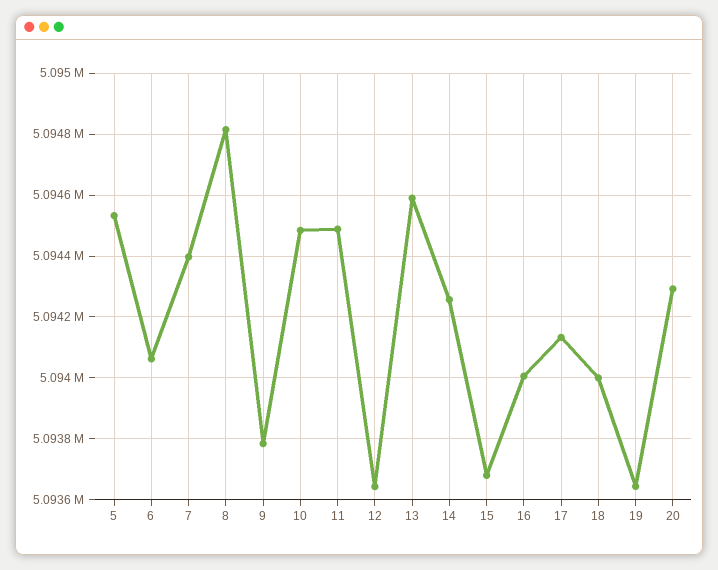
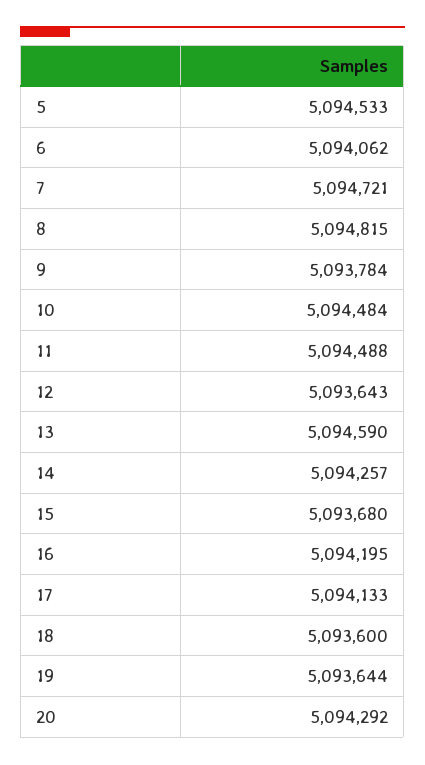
7: 5094400 -> 5094721
16: 5094000 -> 5094195
18: 5094000 -> 5093600

